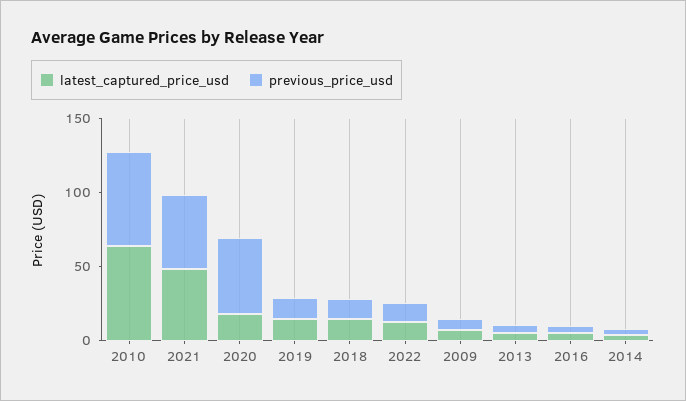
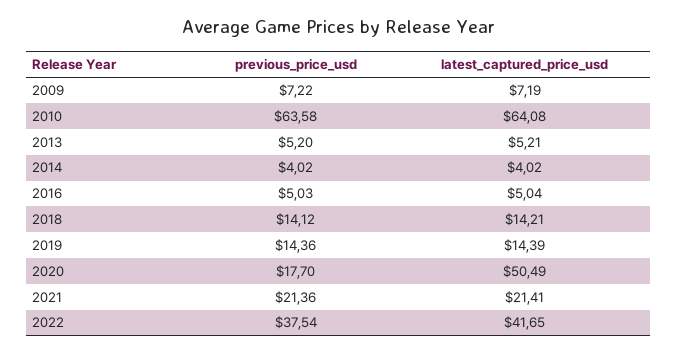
latest_captured_price_usd, 2021: 50 -> 21.41
previous_price_usd, 2021: 50 -> 21.36
latest_captured_price_usd, 2020: 20 -> 50.49
previous_price_usd, 2020: 50 -> 17.7
latest_captured_price_usd, 2022: 10 -> 41.65
previous_price_usd, 2022: 10 -> 37.54

